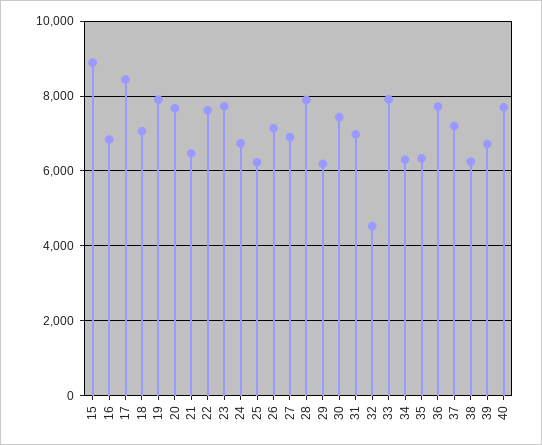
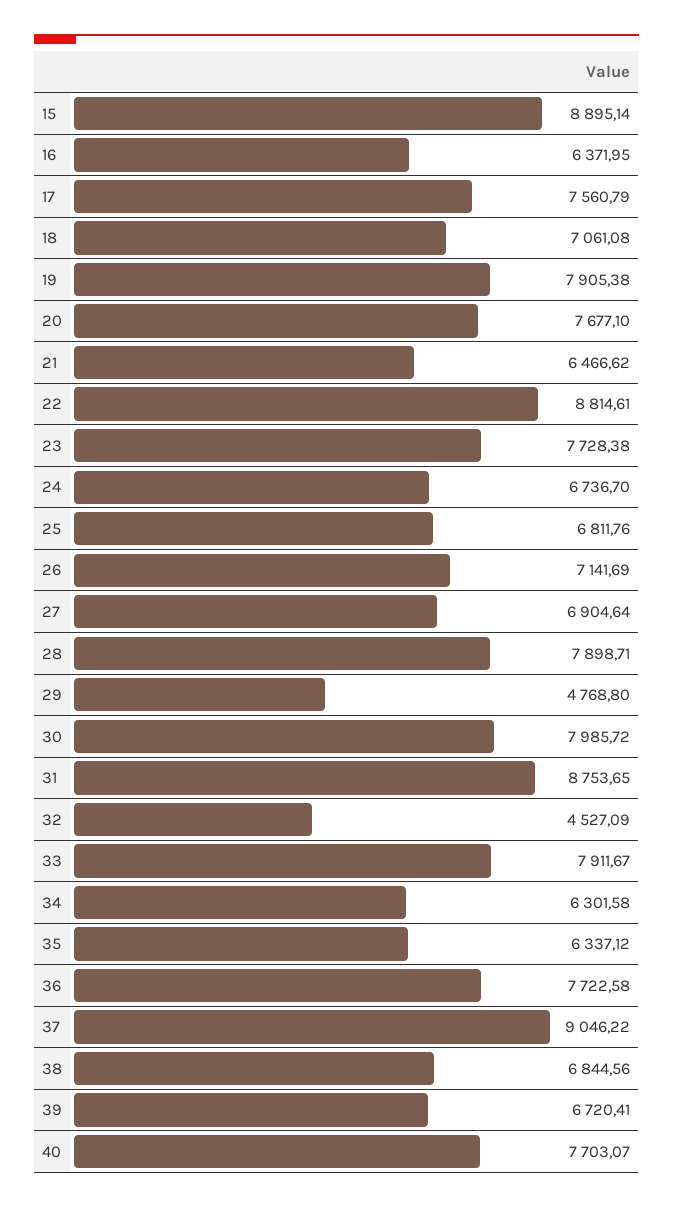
16: 6800 -> 6371.95
17: 8400 -> 7560.79
22: 7600 -> 8814.61
25: 6200 -> 6811.76
29: 6200 -> 4768.8
30: 7400 -> 7985.72
31: 7000 -> 8753.65
37: 7200 -> 9046.22
38: 6200 -> 6844.56

